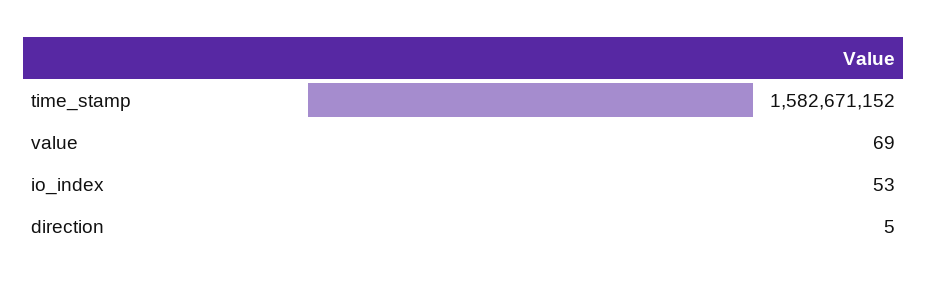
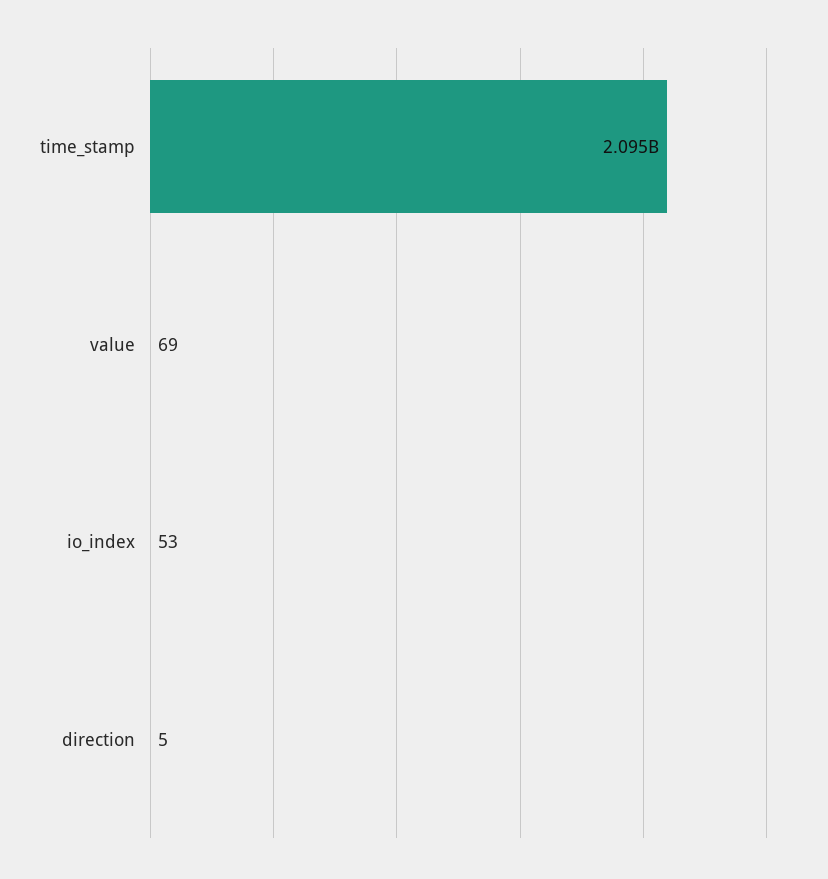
time_stamp: 1582671152 -> 2095000000

